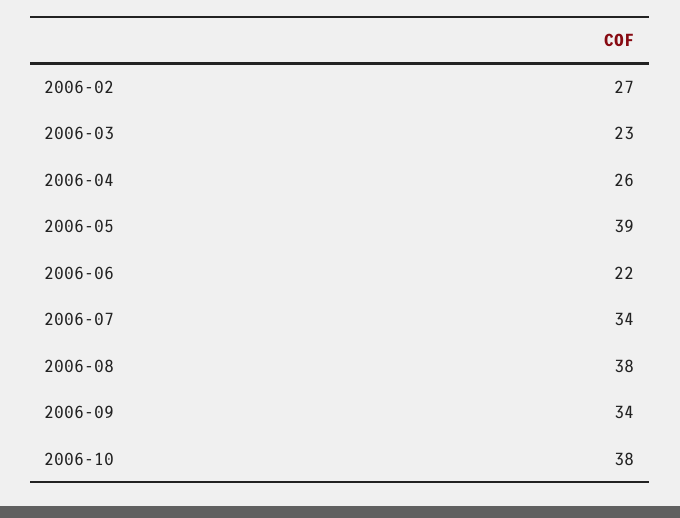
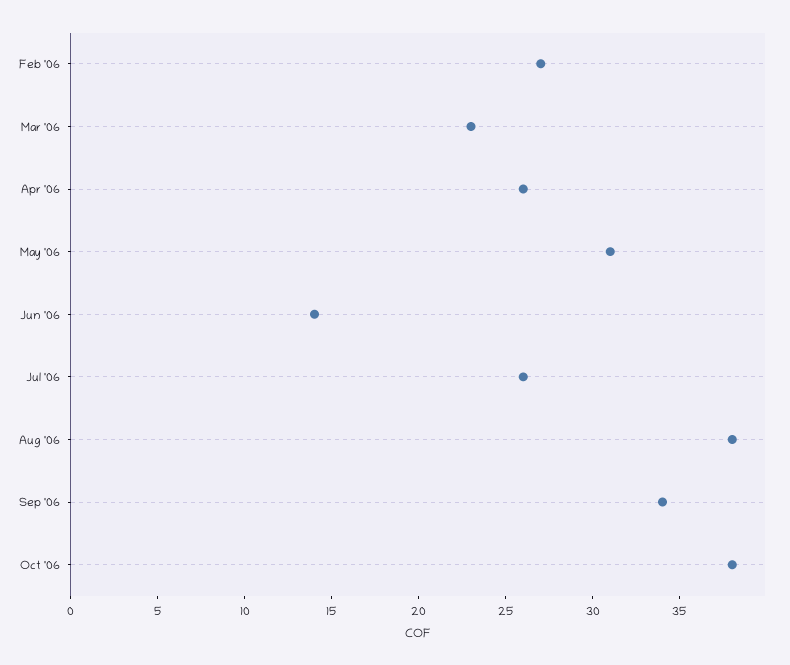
2006-05: 39 -> 31
2006-06: 22 -> 14
2006-07: 34 -> 26

